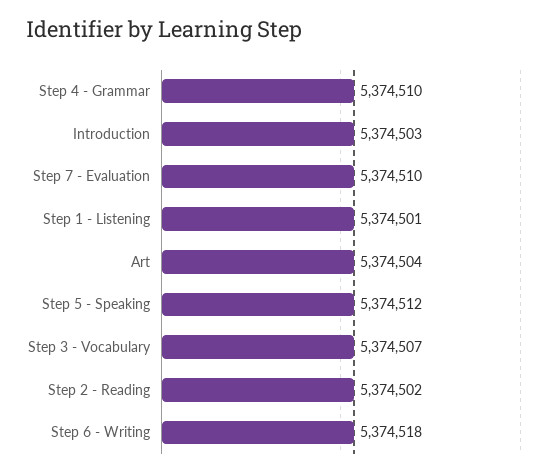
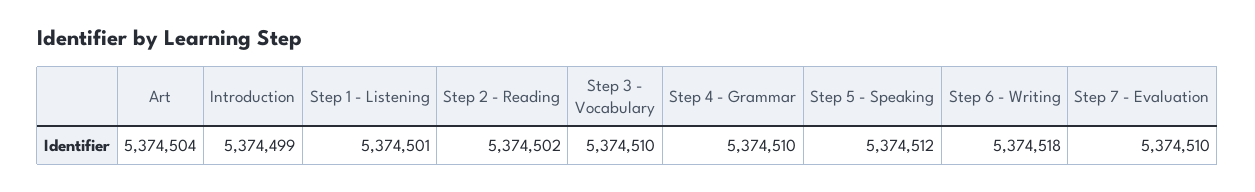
Introduction: 5374503 -> 5374499
Step 3 - Vocabulary: 5374507 -> 5374510

